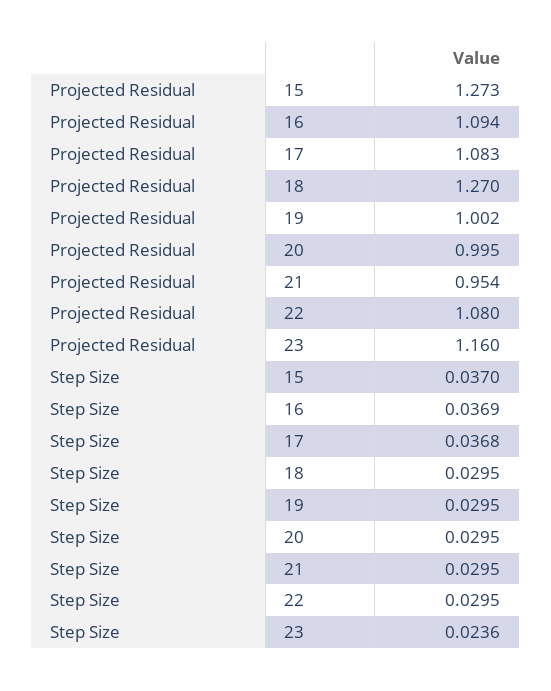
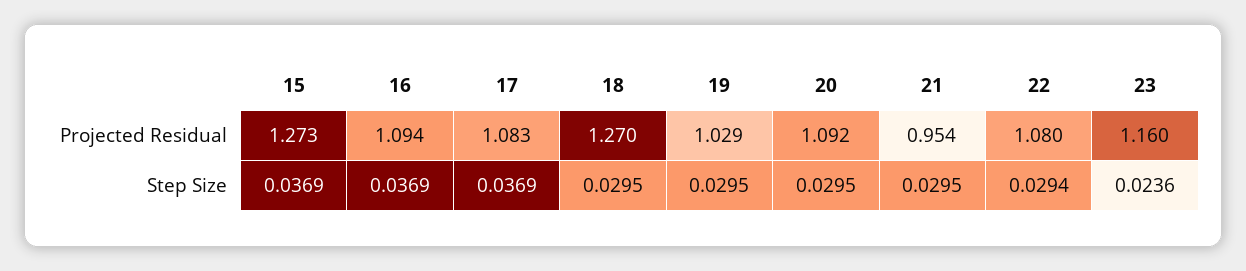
Projected Residual, 19: 1.002 -> 1.029
Projected Residual, 20: 0.995 -> 1.092
Step Size, 15: 0.037 -> 0.0369
Step Size, 17: 0.0368 -> 0.0369
Step Size, 22: 0.0295 -> 0.0294

